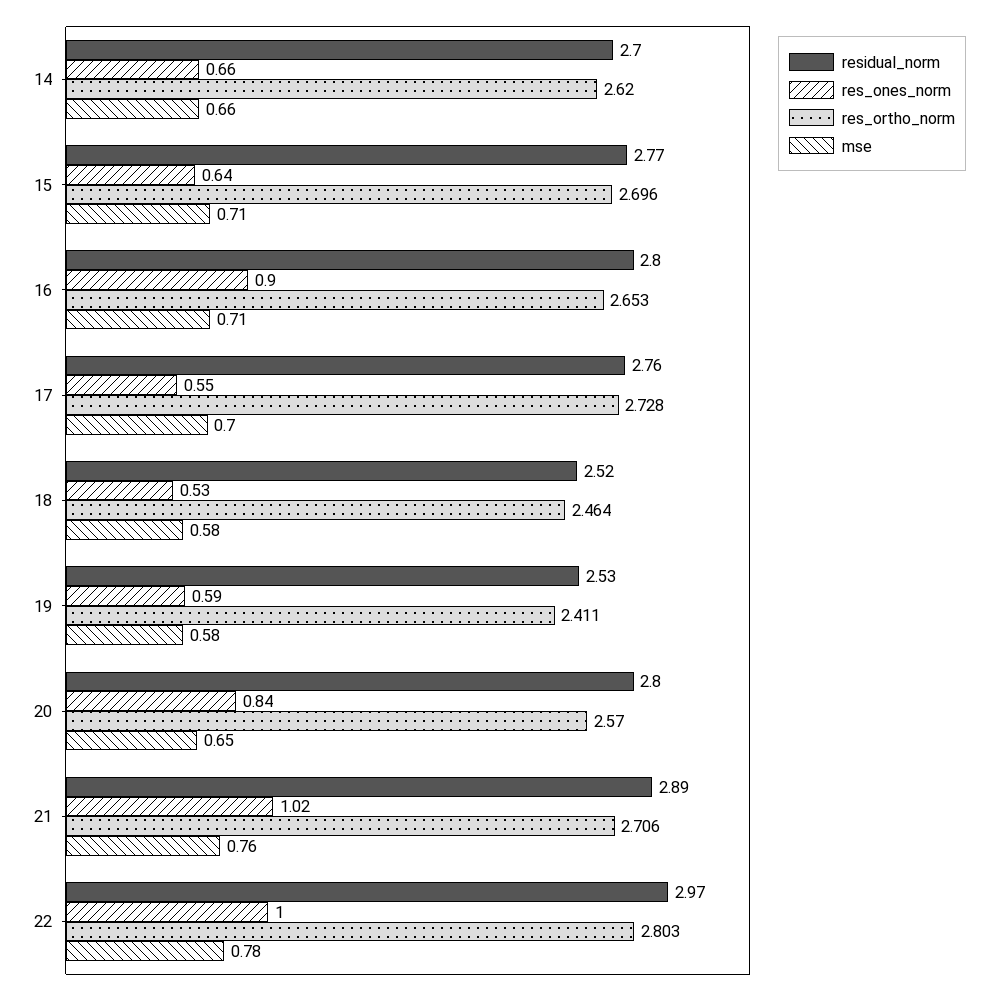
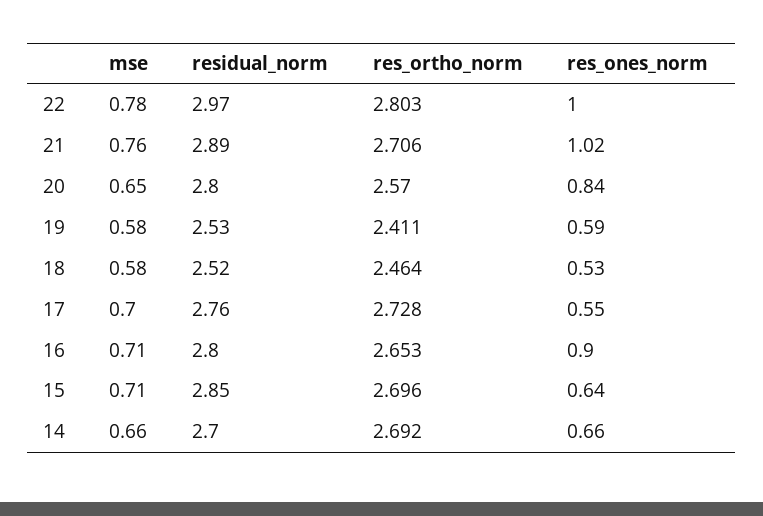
res_ortho_norm, 14: 2.62 -> 2.692
residual_norm, 15: 2.77 -> 2.85

